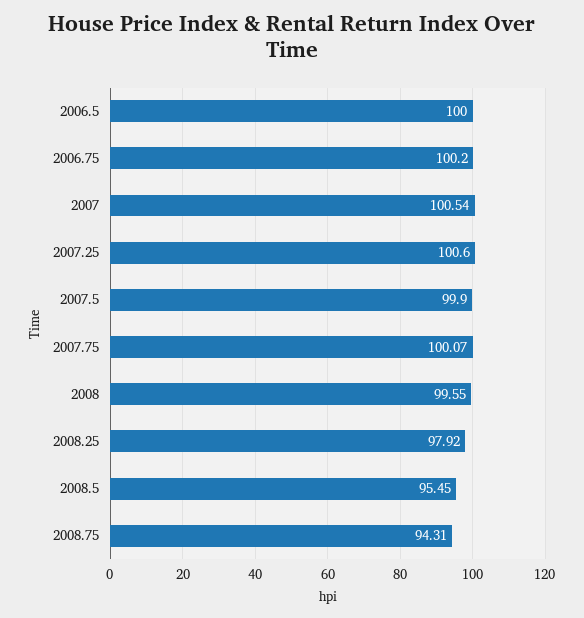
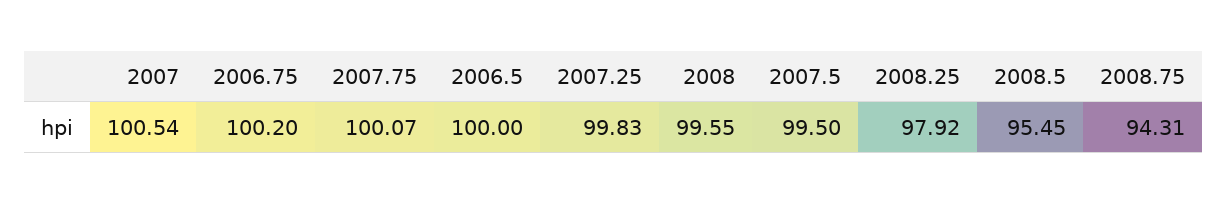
2007.25: 100.6 -> 99.83
2007.5: 99.9 -> 99.5

